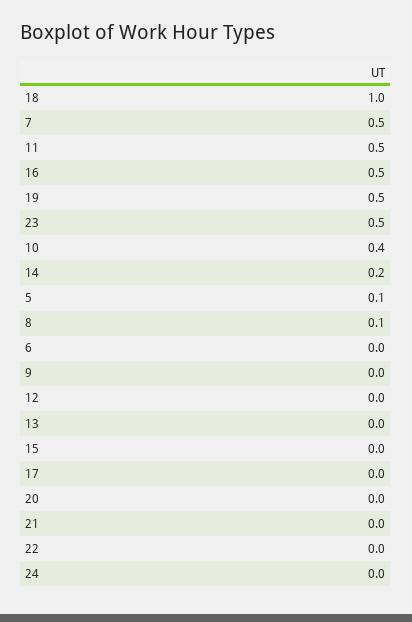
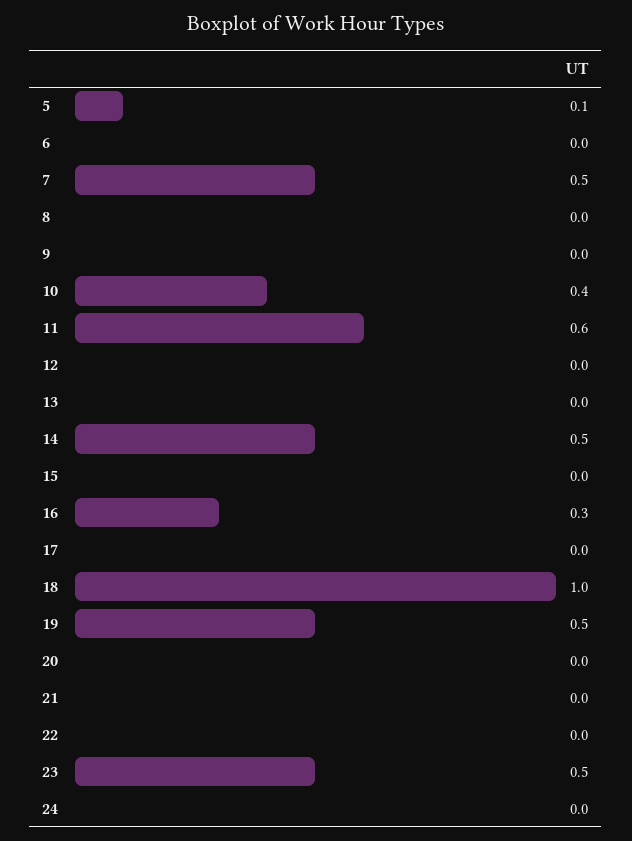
11: 0.5 -> 0.6
16: 0.5 -> 0.3
14: 0.2 -> 0.5
8: 0.1 -> 0

